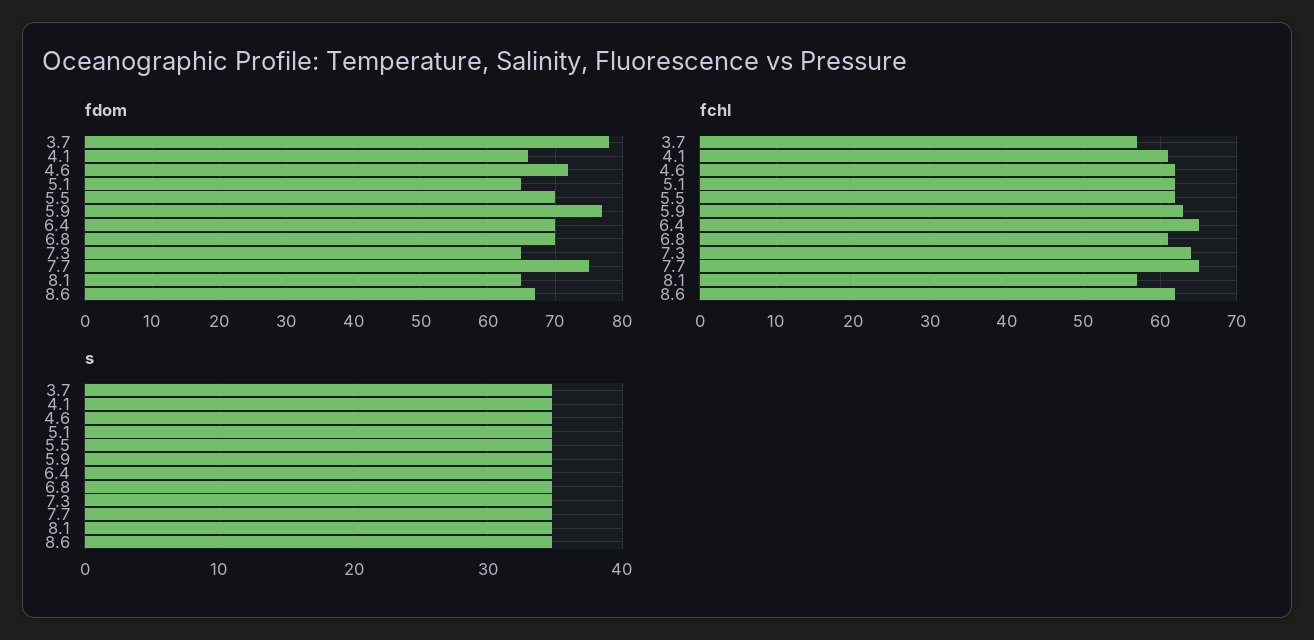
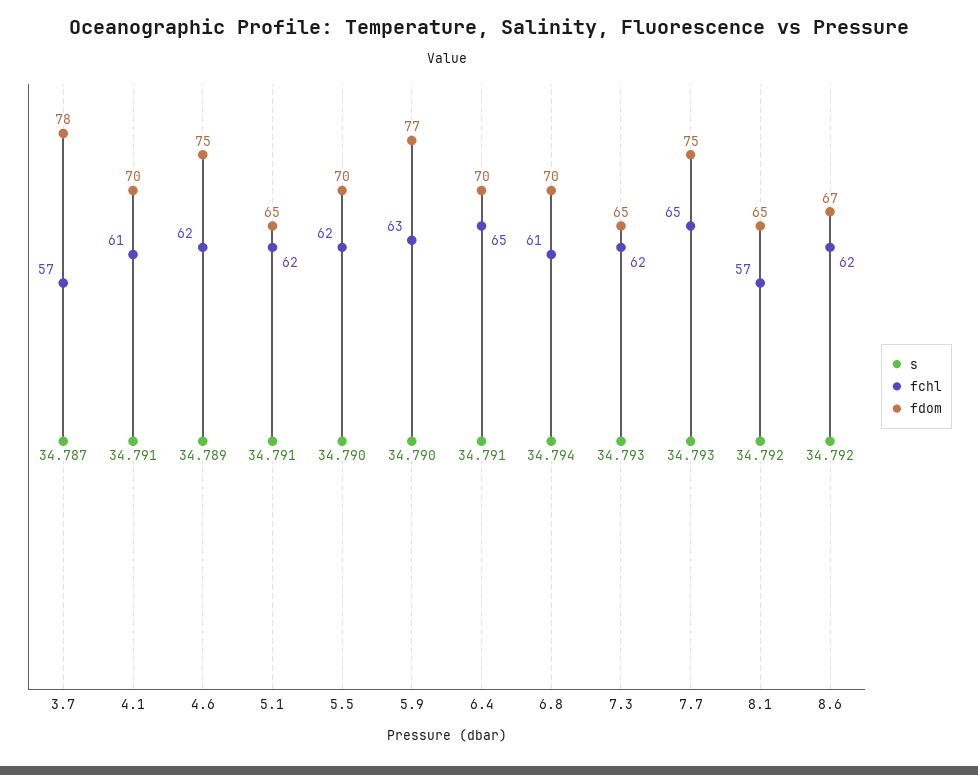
fdom, 4.1: 66 -> 70
fdom, 4.6: 72 -> 75
fchl, 7.3: 64 -> 62

